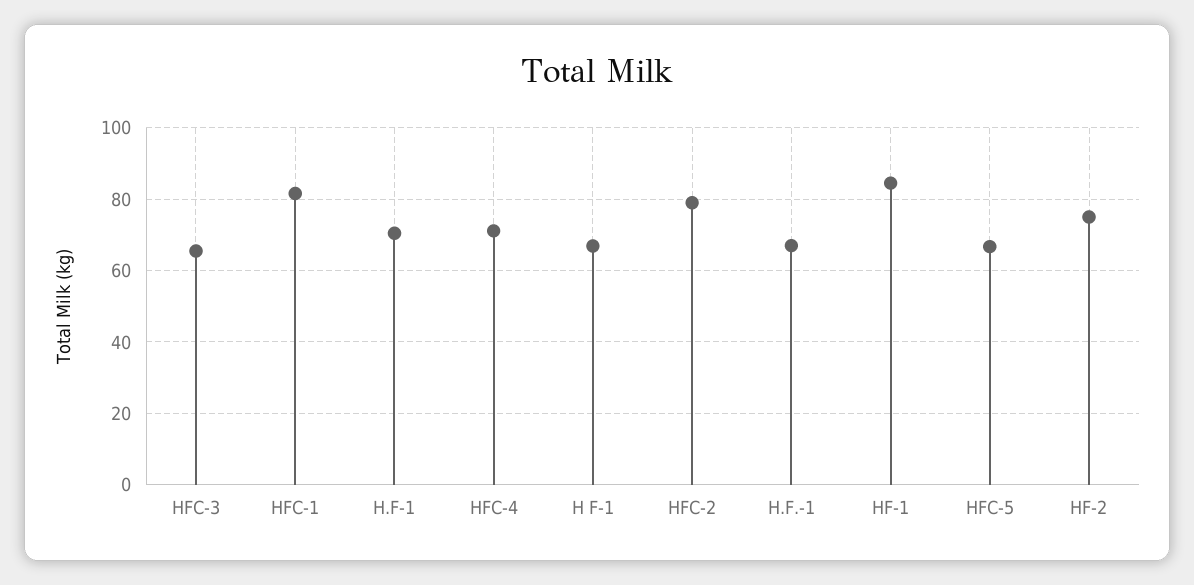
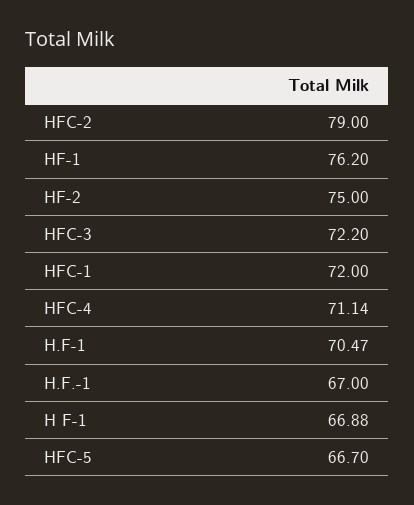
HFC-3: 66 -> 72.2
HFC-1: 82 -> 72
HF-1: 84 -> 76.2

